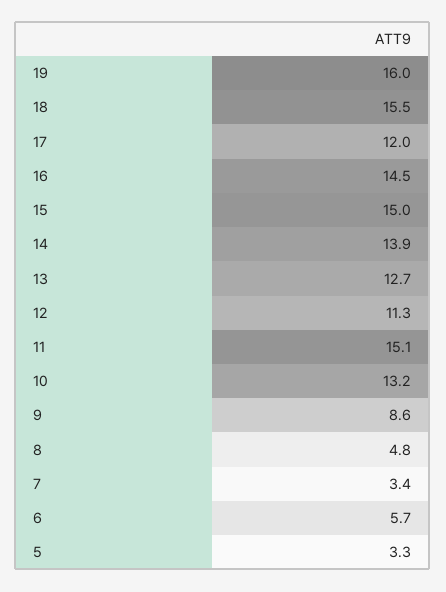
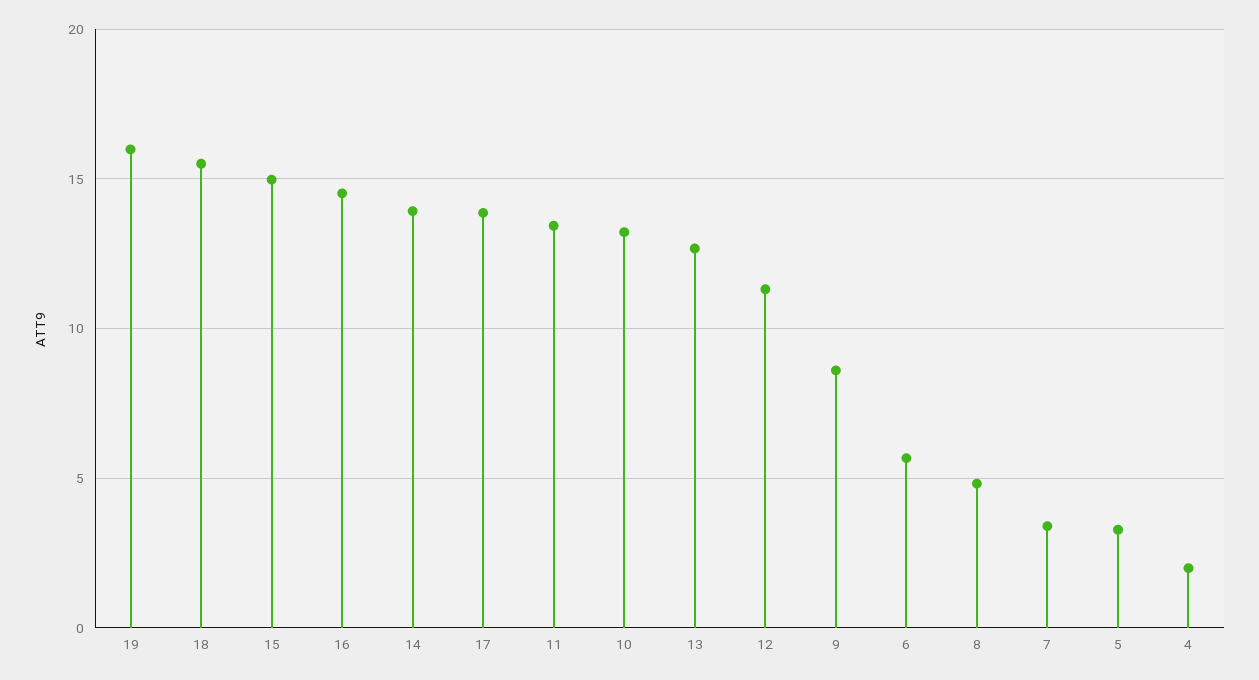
17: 12 -> 14
11: 15.1 -> 13.5
4: none -> 2

